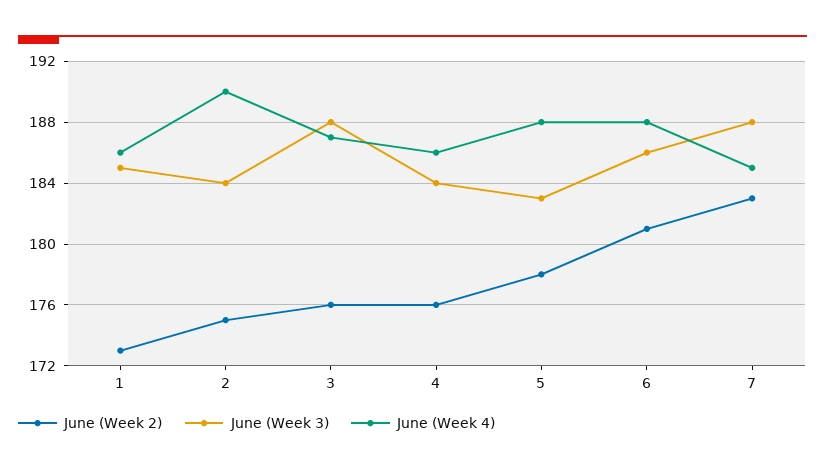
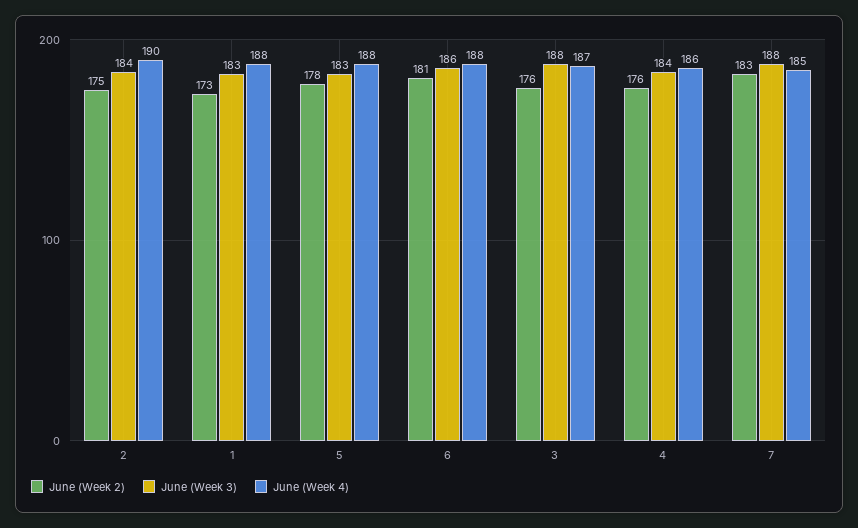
June (Week 3), 1: 185 -> 183
June (Week 4), 1: 186 -> 188

